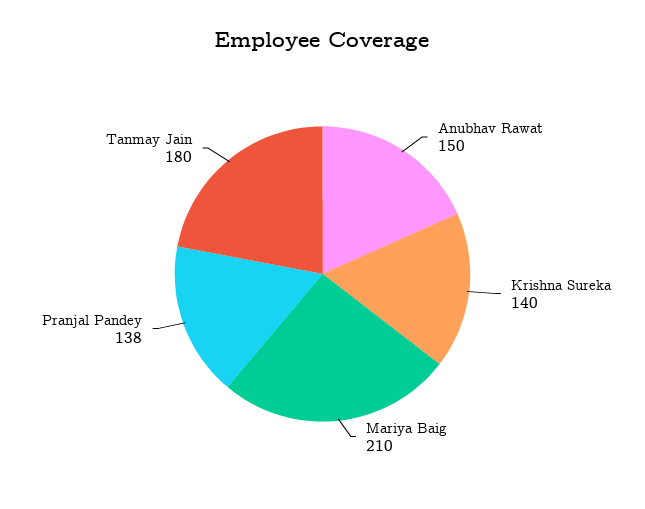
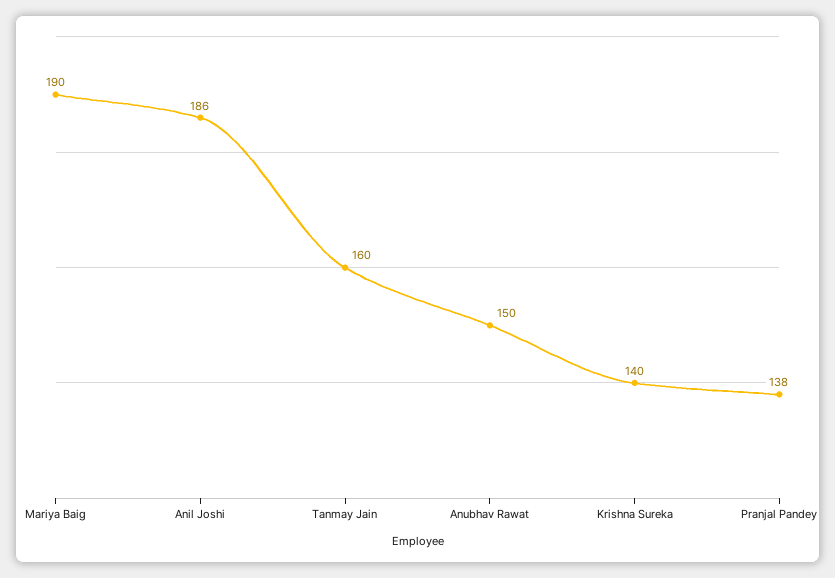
Mariya Baig: 210 -> 190
Tanmay Jain: 180 -> 160
Anil Joshi: none -> 186

